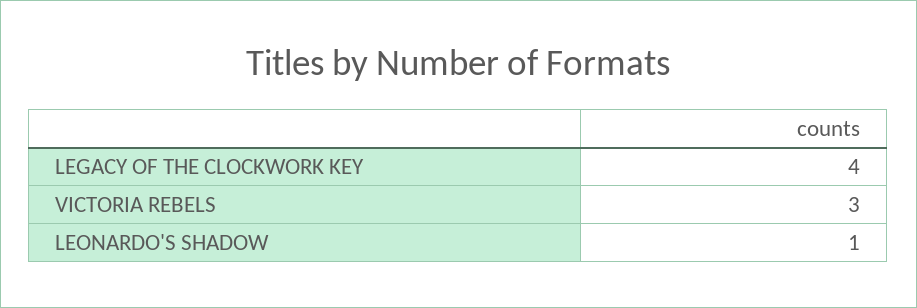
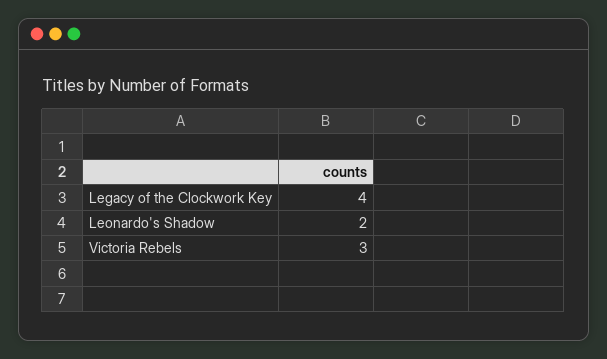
LEONARDO'S SHADOW: 1 -> 2

